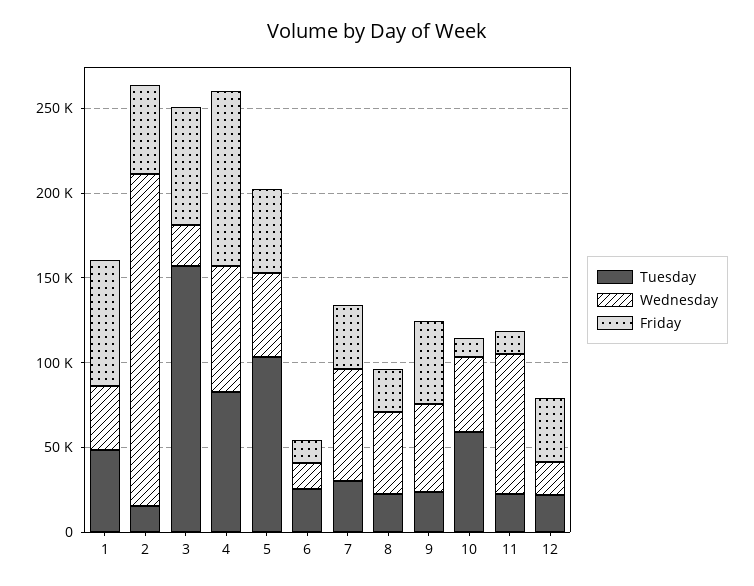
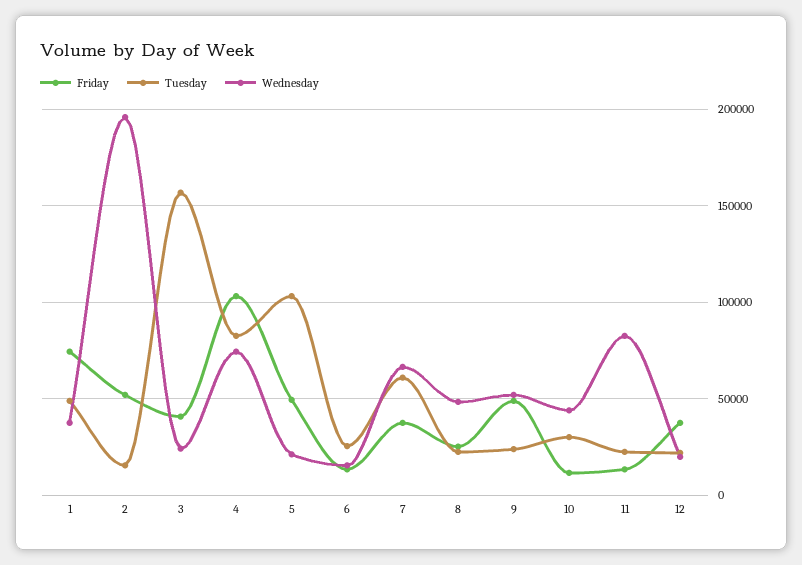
Friday, 3: 70000 -> 40000
Wednesday, 5: 50000 -> 20000
Tuesday, 7: 30000 -> 60000
Tuesday, 10: 60000 -> 30000

